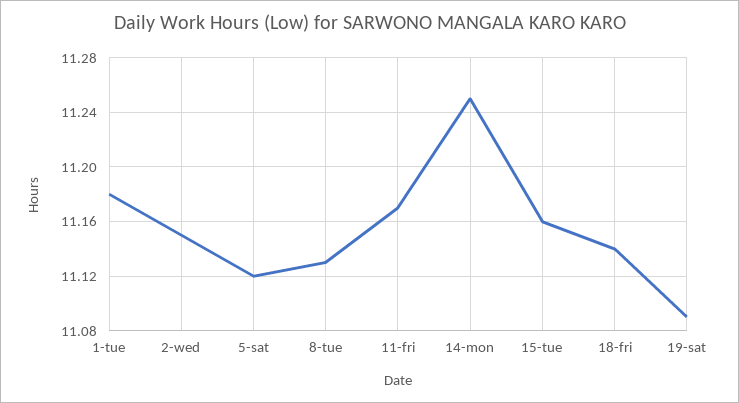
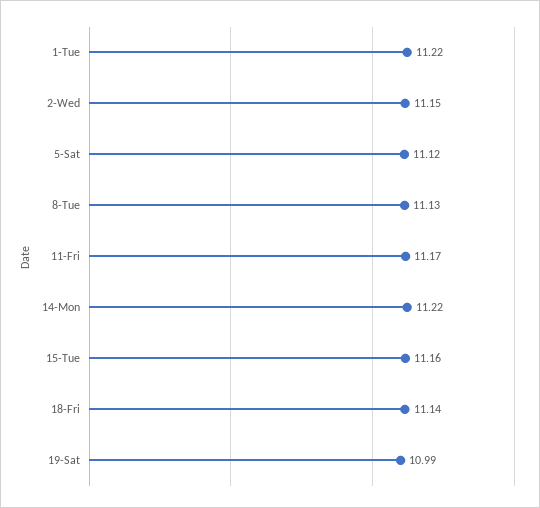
1-tue: 11.18 -> 11.22
14-mon: 11.25 -> 11.22
19-sat: 11.09 -> 10.99

